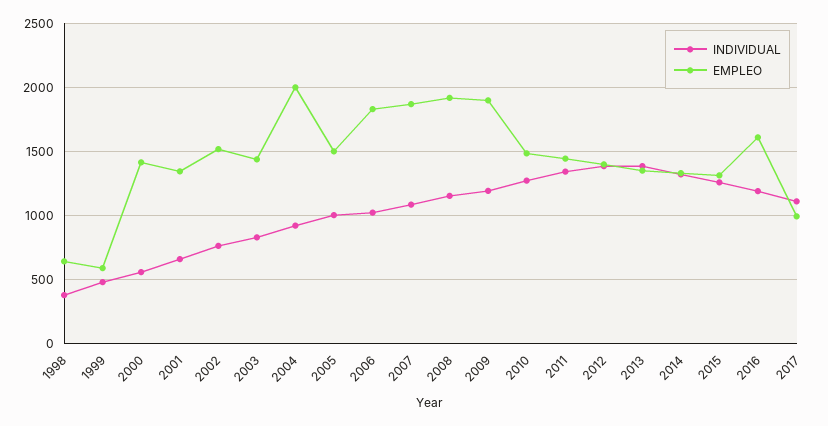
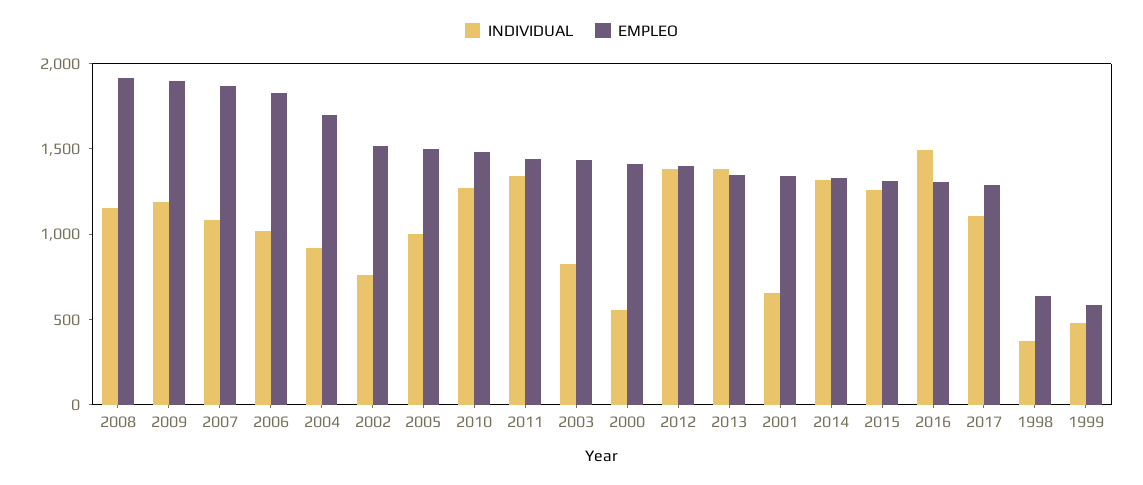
EMPLEO, 2004: 2000 -> 1700
INDIVIDUAL, 2016: 1200 -> 1500
EMPLEO, 2016: 1600 -> 1300
EMPLEO, 2017: 1000 -> 1300

